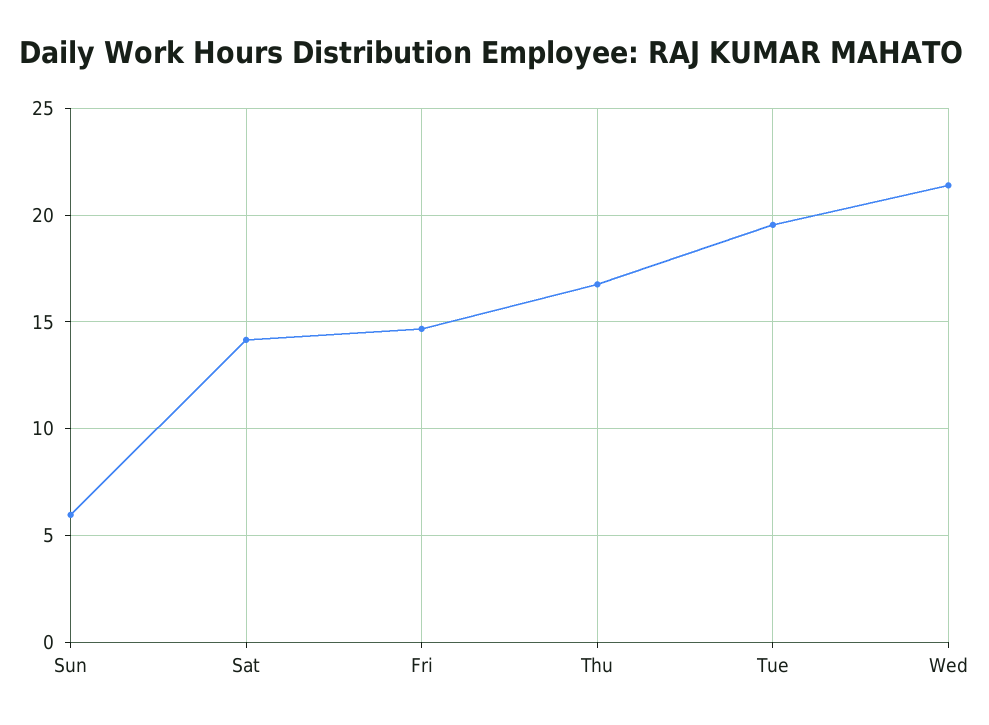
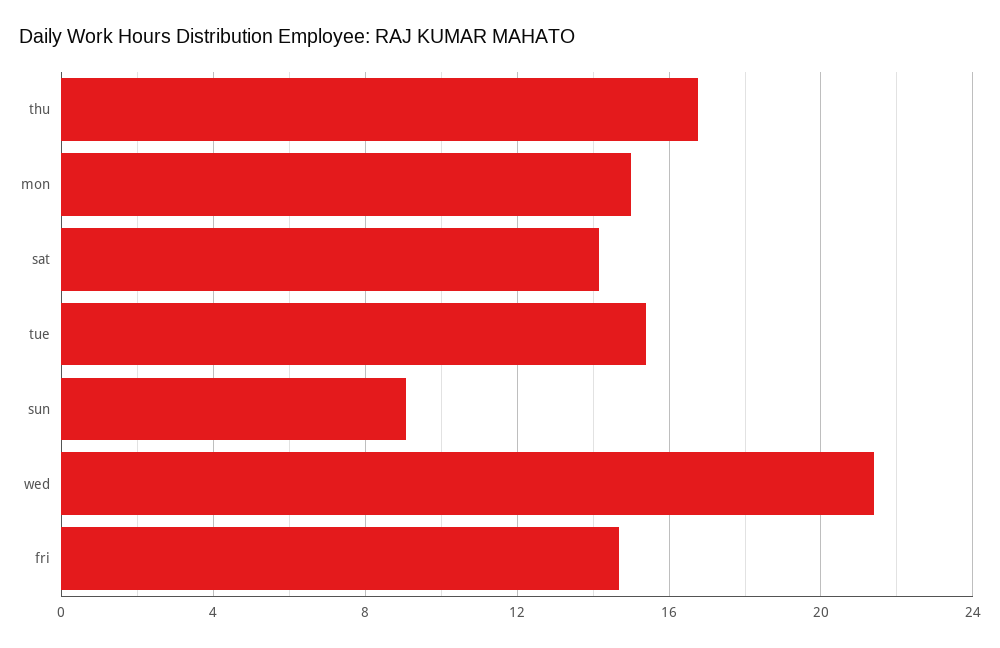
Sun: 6 -> 9
Tue: 19.5 -> 15.5
mon: none -> 15

